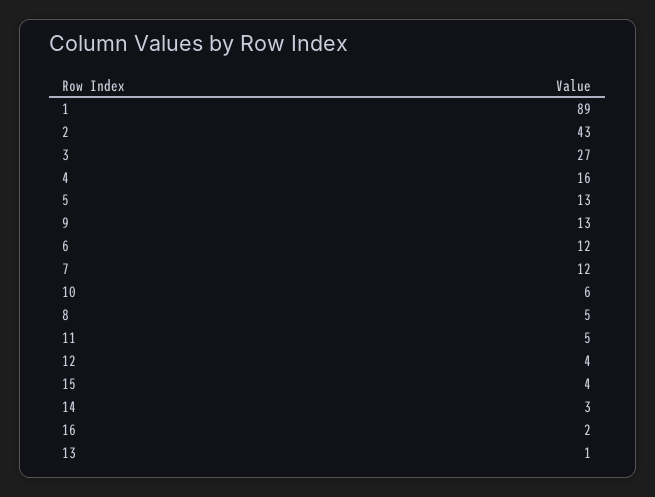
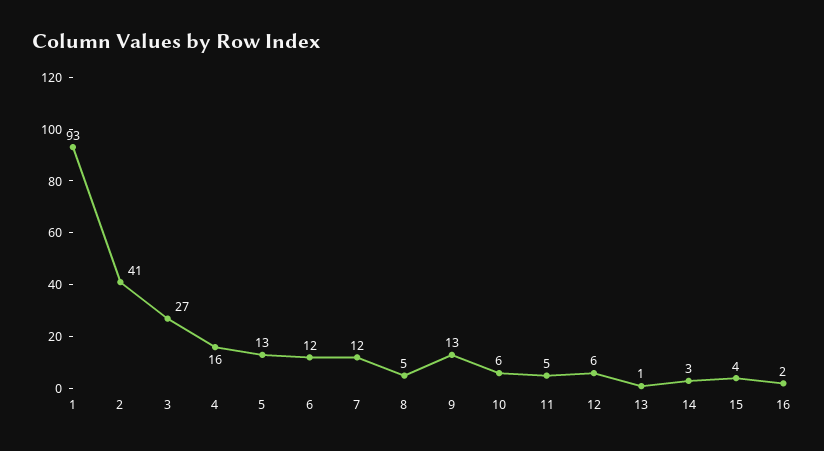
1: 89 -> 93
2: 43 -> 41
12: 4 -> 6

